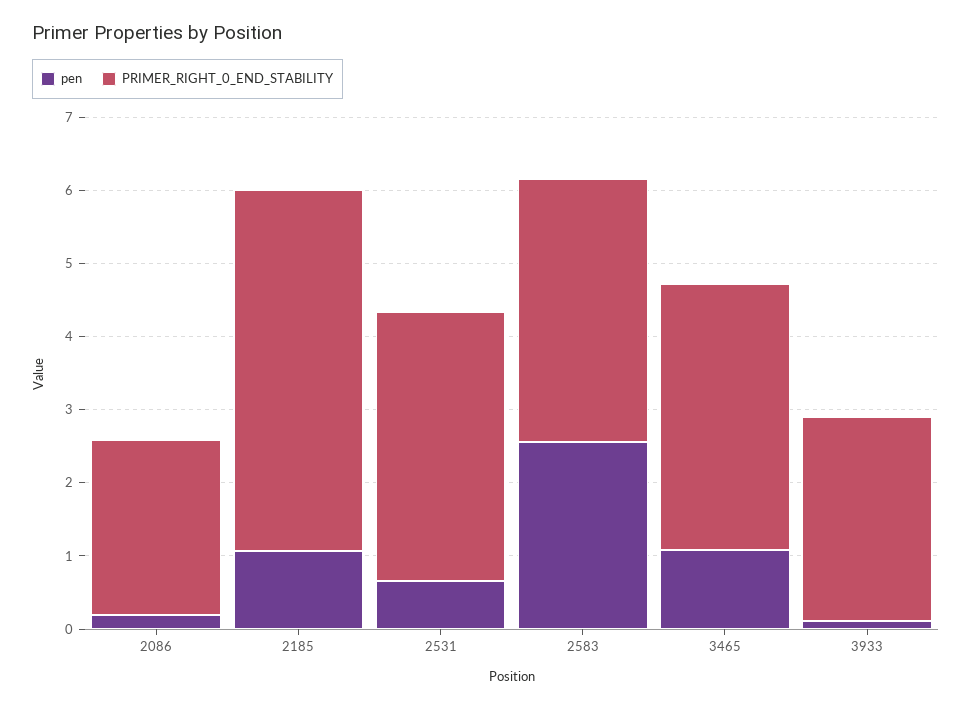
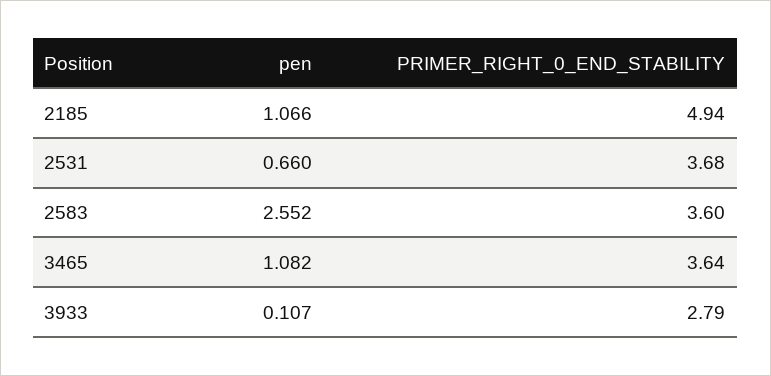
pen, 2086: 0.2 -> none
PRIMER_RIGHT_0_END_STABILITY, 2086: 2.4 -> none

